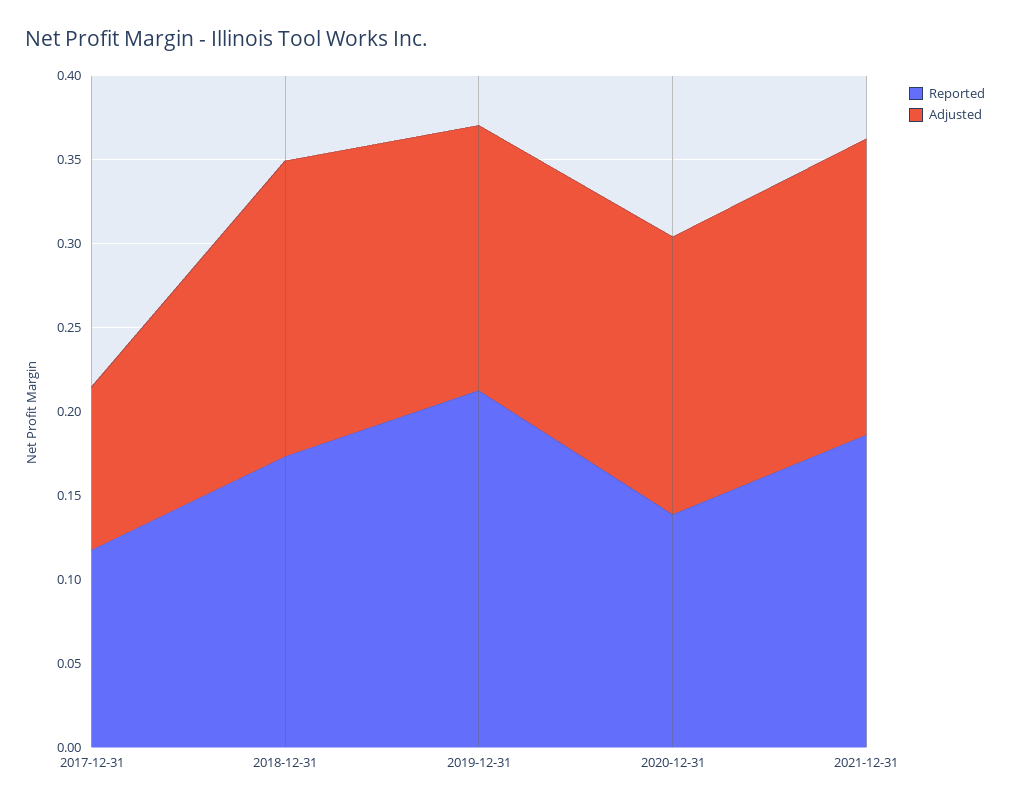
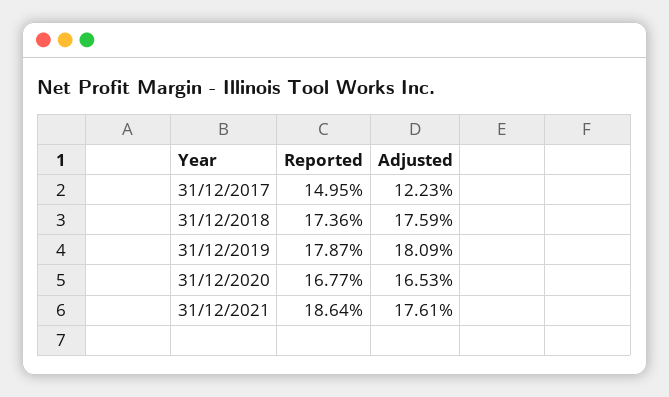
Reported, 2017-12-31: 0.12 -> 0.1495
Adjusted, 2017-12-31: 0.1 -> 0.1223
Reported, 2019-12-31: 0.21 -> 0.1787
Adjusted, 2019-12-31: 0.16 -> 0.1809
Reported, 2020-12-31: 0.14 -> 0.1677

